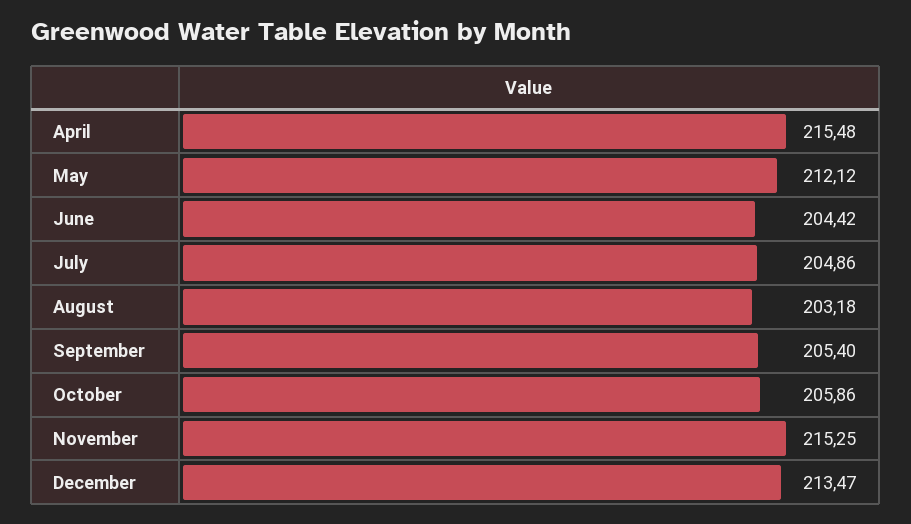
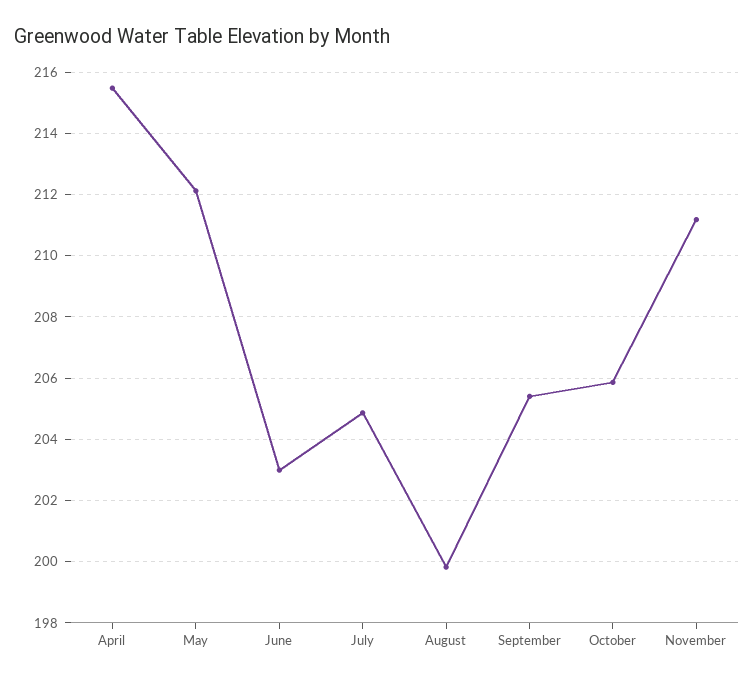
June: 204.42 -> 203
August: 203.18 -> 199.8
November: 215.25 -> 211.2
December: 213.47 -> none

